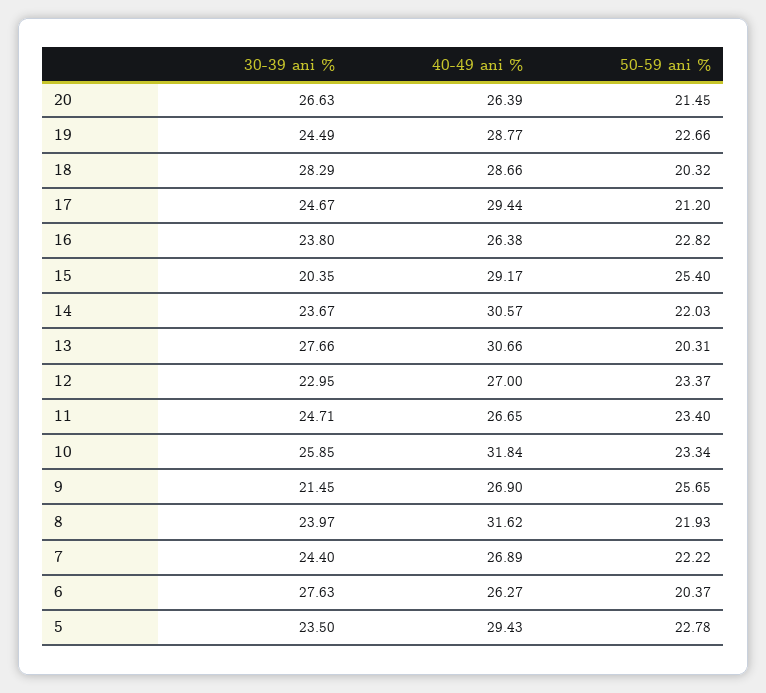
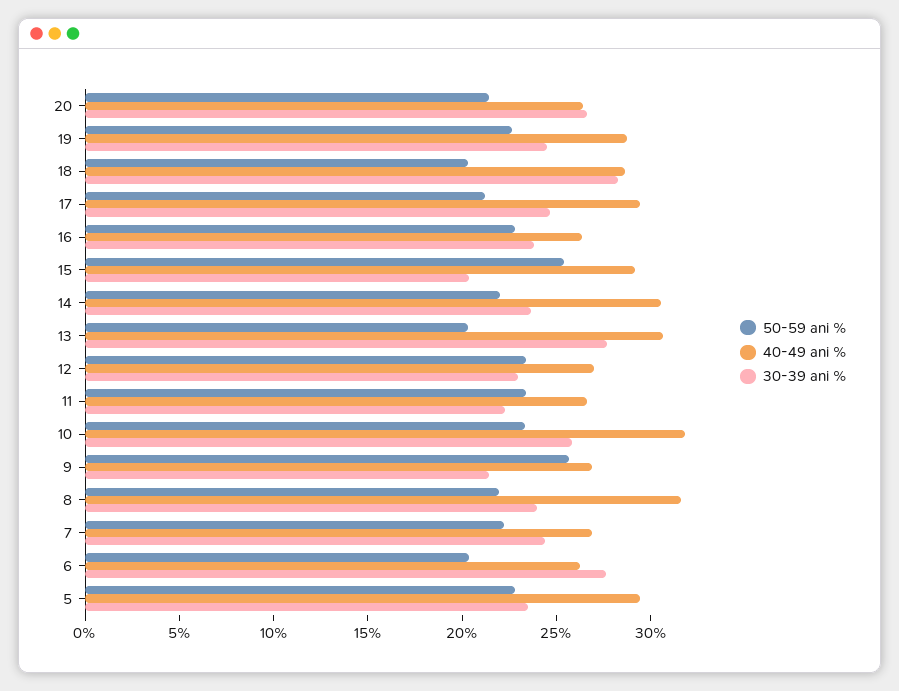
30-39 ani %, 11: 24.71 -> 22

